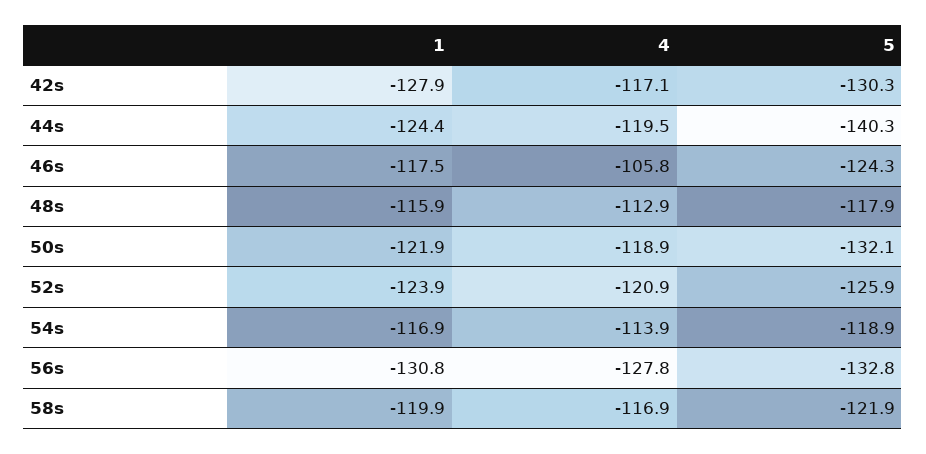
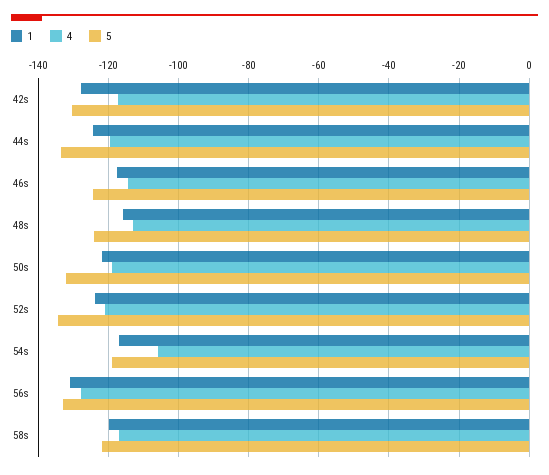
5, 44s: -140.3 -> -134
4, 46s: -105.8 -> -114
5, 48s: -117.9 -> -124
5, 52s: -125.9 -> -134
4, 54s: -113.9 -> -106

